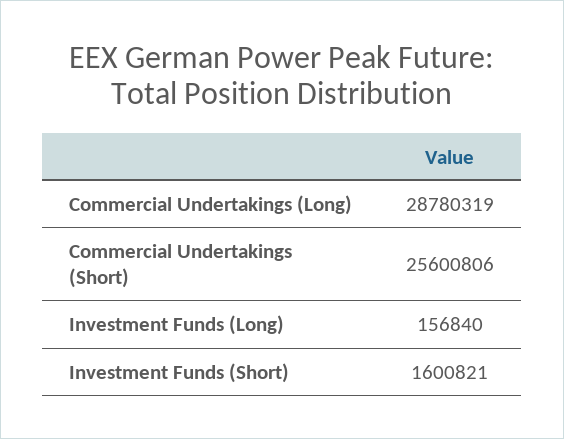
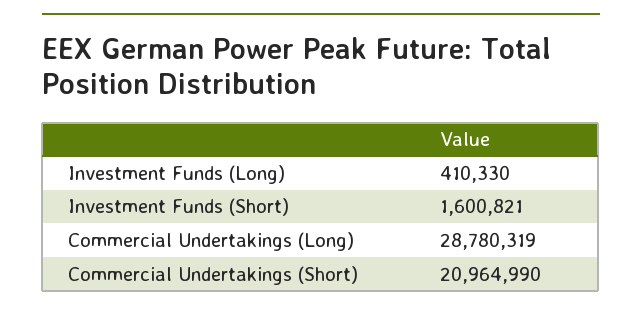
Commercial Undertakings (Short): 25600806 -> 20964990
Investment Funds (Long): 156840 -> 410330

